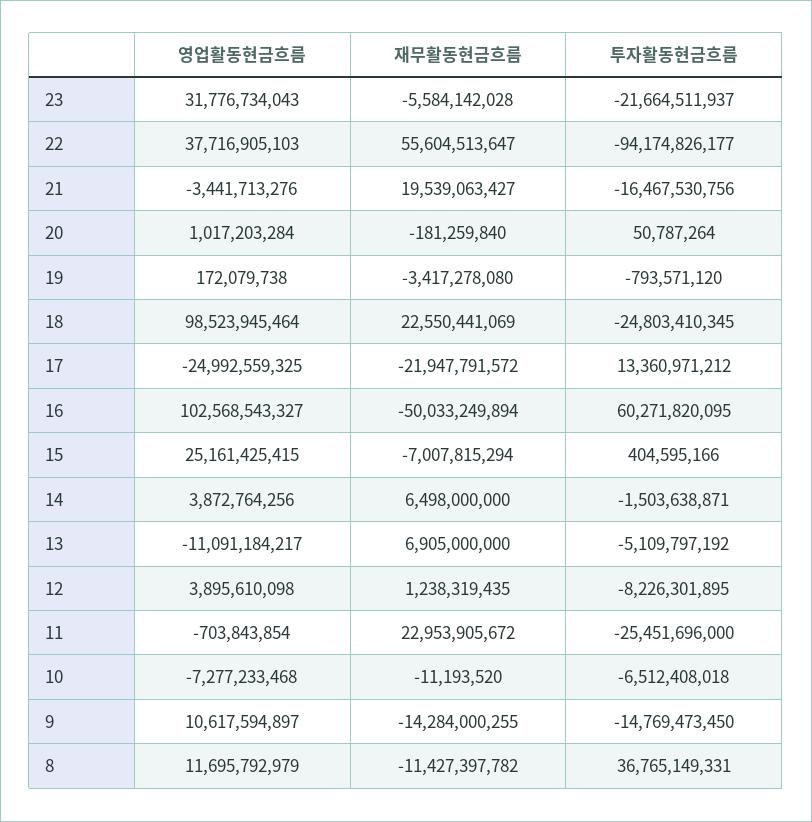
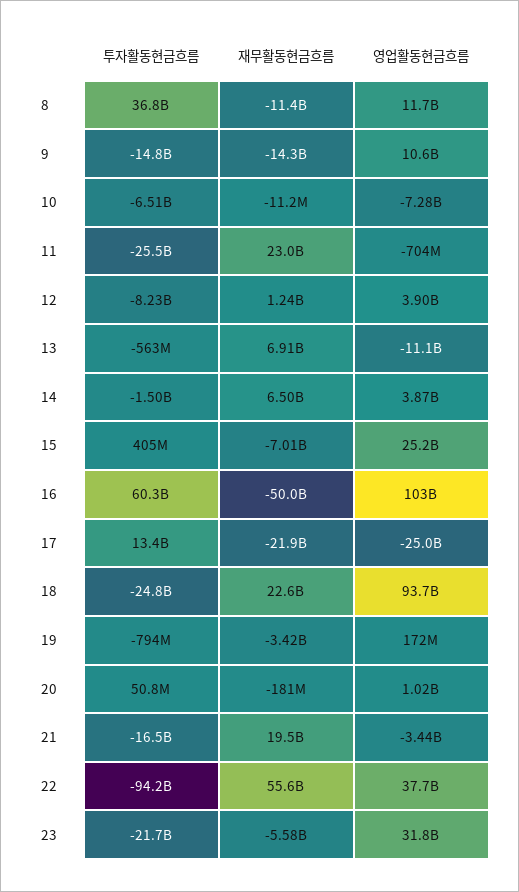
영업활동현금흐름, 18: 98523945464 -> 93700000000
투자활동현금흐름, 13: -5109797192 -> -563000000

